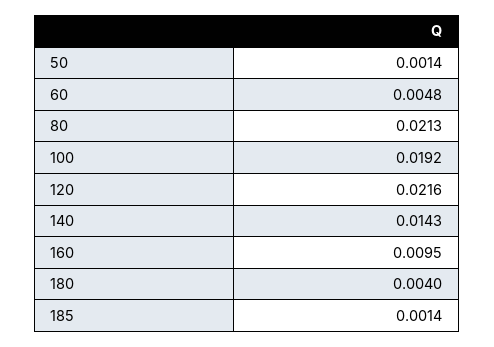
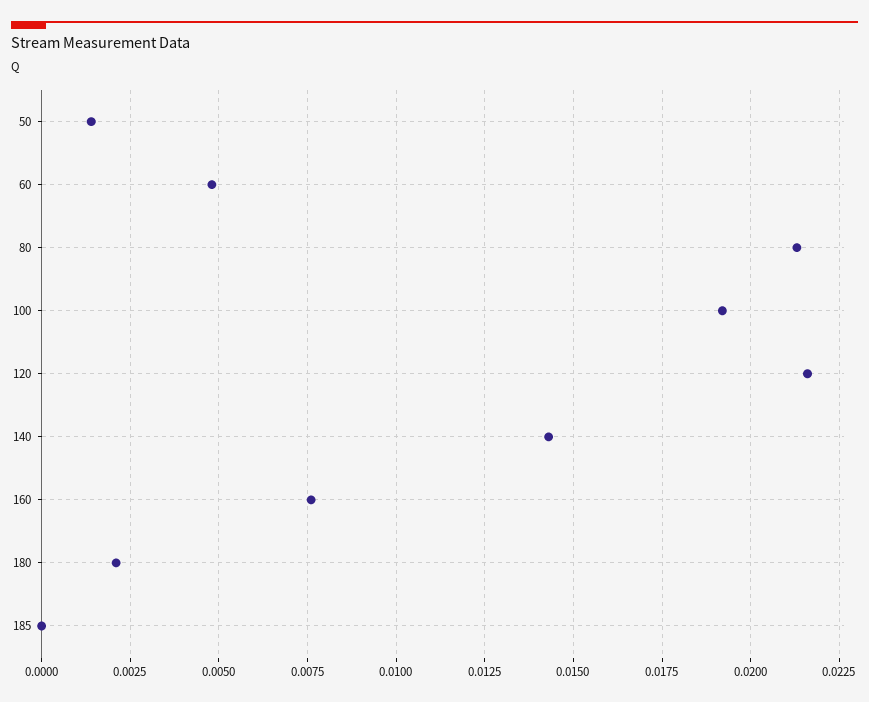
160: 0.0095 -> 0.0075
180: 0.004 -> 0.002
185: 0.0014 -> 0

